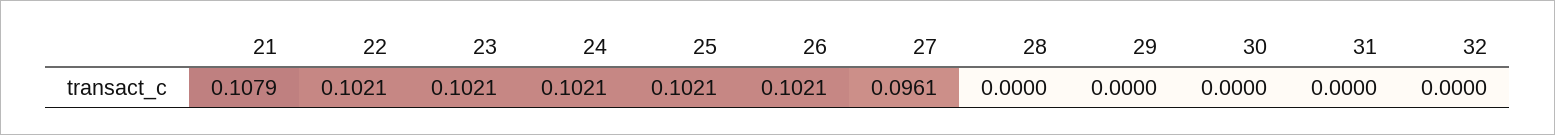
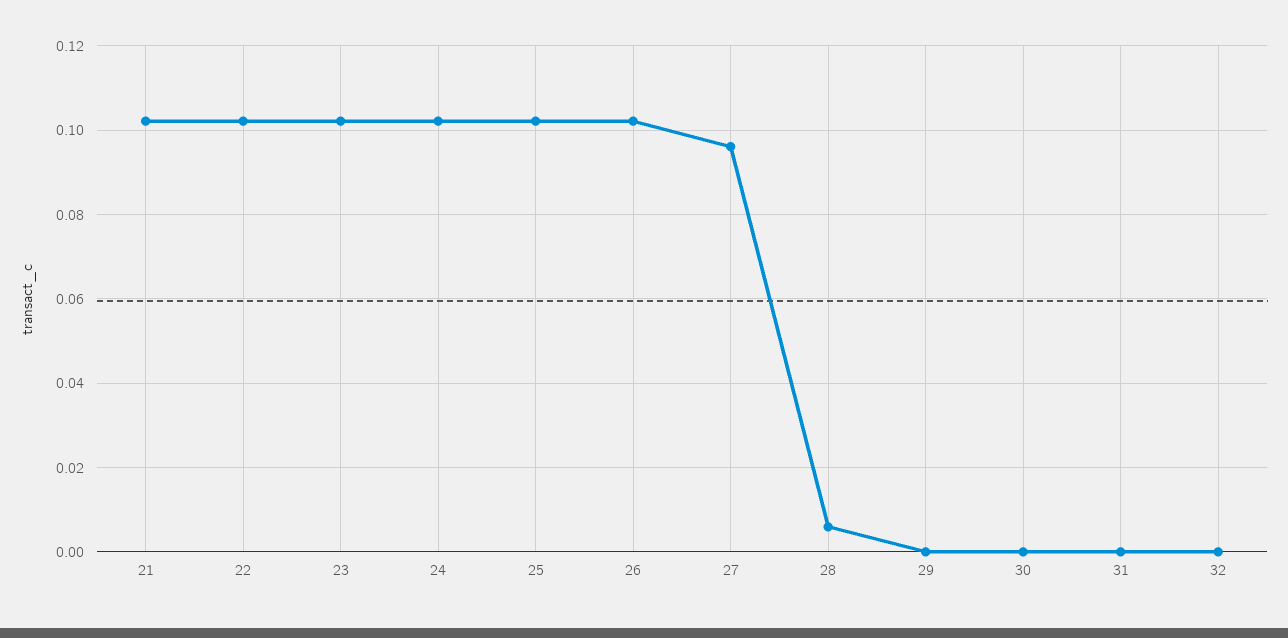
21: 0.1079 -> 0.102
28: 0 -> 0.006

